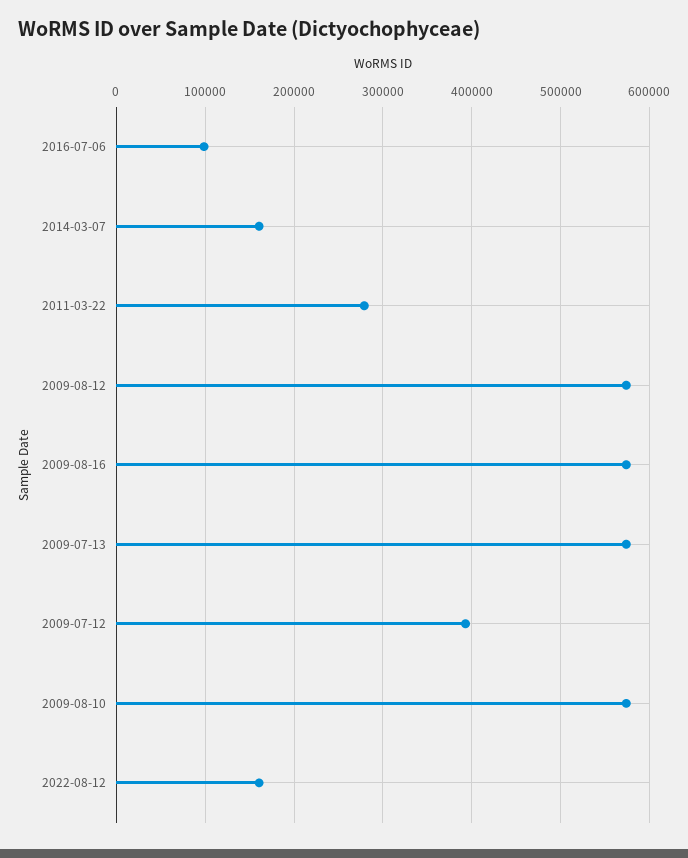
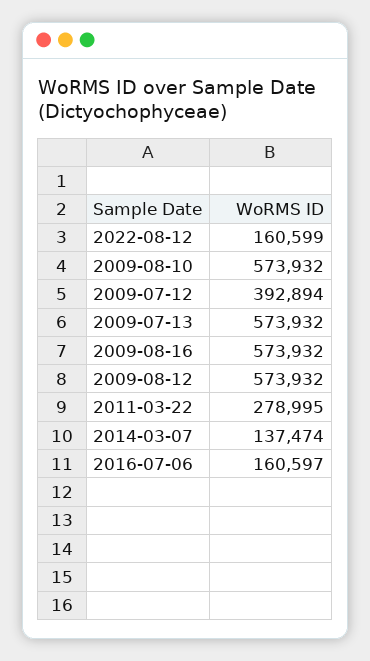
2016-07-06: 100000 -> 160597
2014-03-07: 160000 -> 137474

